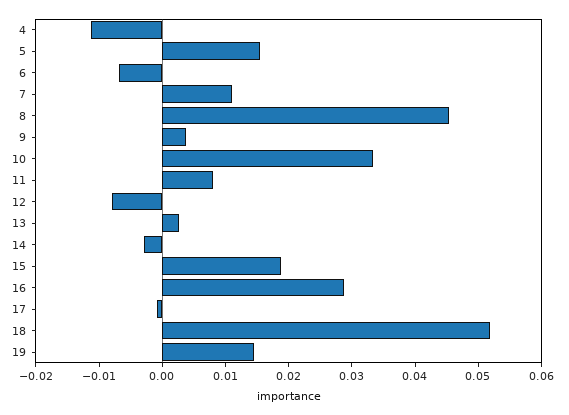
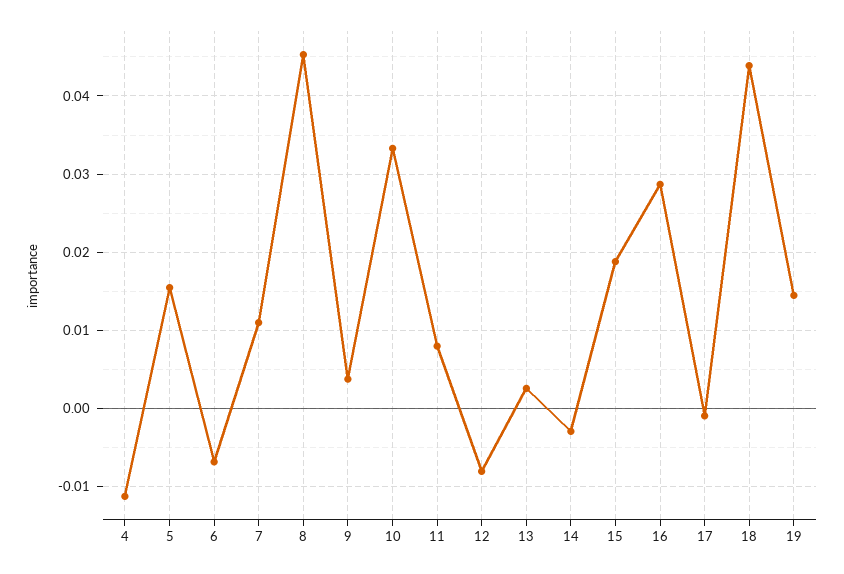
18: 0.052 -> 0.044

